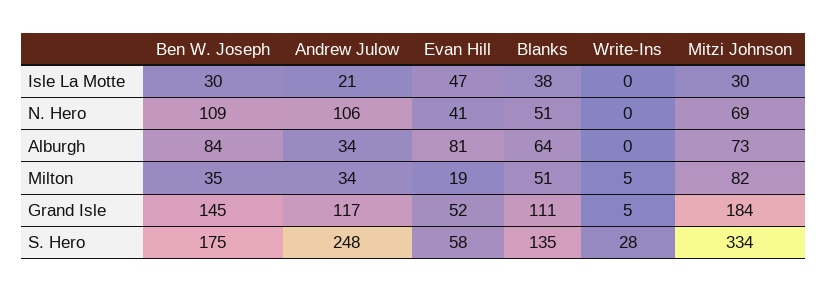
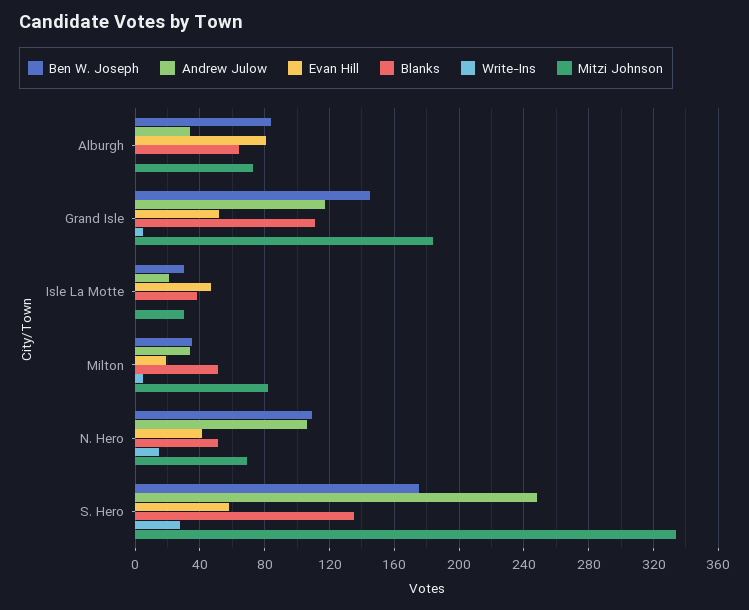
Write-Ins, N. Hero: 0 -> 15

